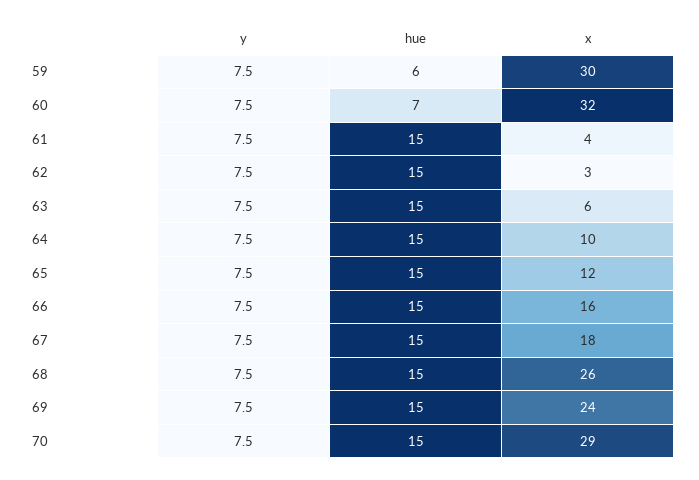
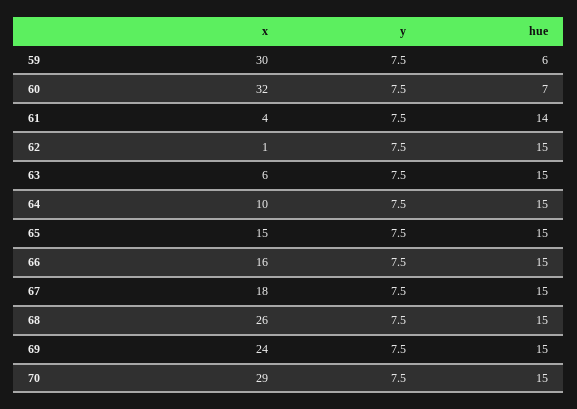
hue, 61: 15 -> 14
x, 62: 3 -> 1
x, 65: 12 -> 15

